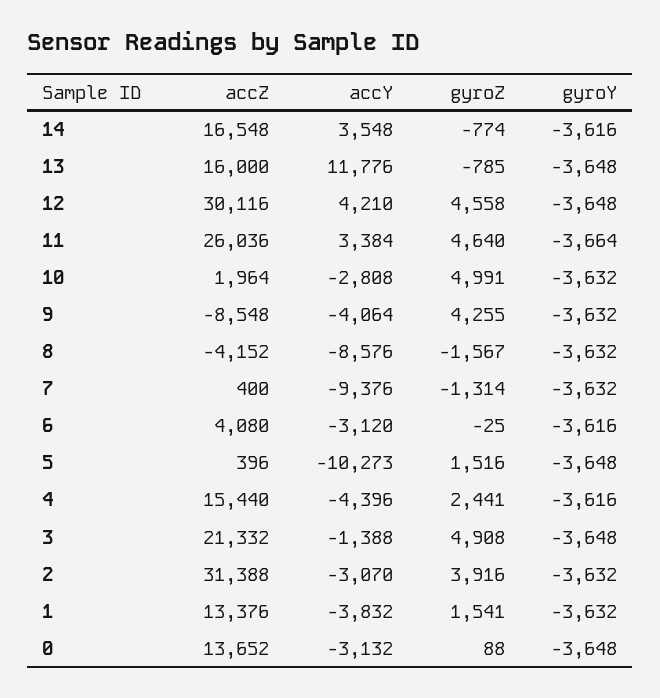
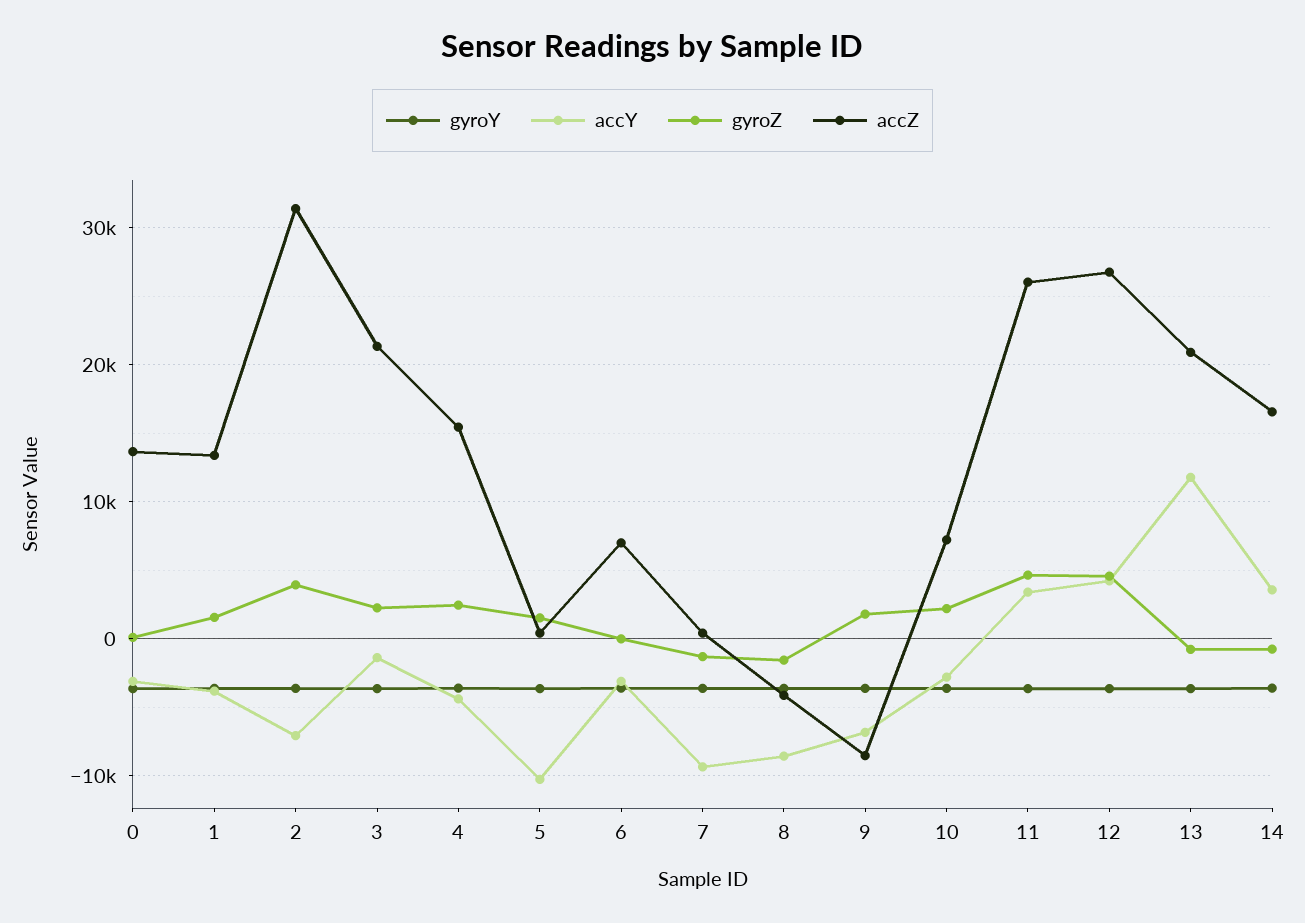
accZ, 13: 16000 -> 21000
accZ, 12: 30116 -> 27000
accZ, 10: 1964 -> 7000
gyroZ, 10: 4991 -> 2000
accY, 9: -4064 -> -7000
gyroZ, 9: 4255 -> 2000
accZ, 6: 4080 -> 7000
gyroZ, 3: 4908 -> 2000
accY, 2: -3070 -> -7000

